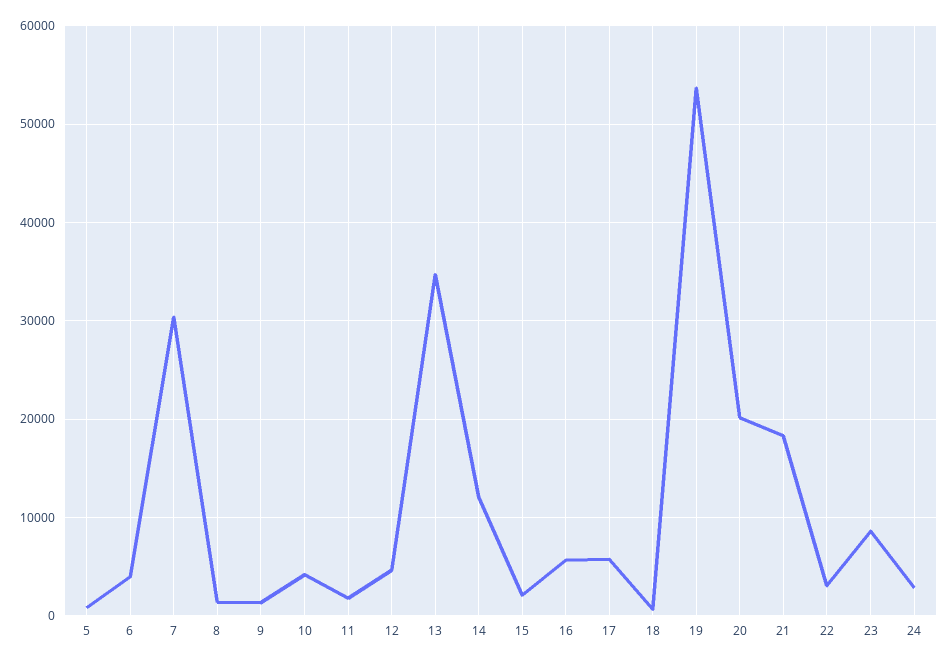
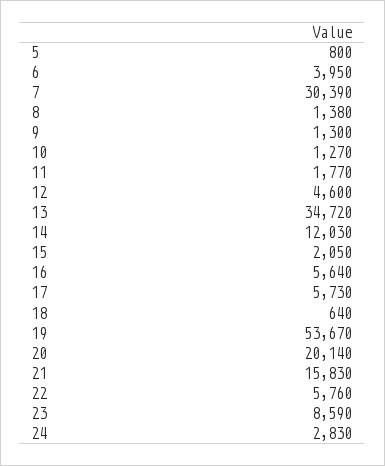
10: 4000 -> 1270
21: 18000 -> 15830
22: 3000 -> 5760

